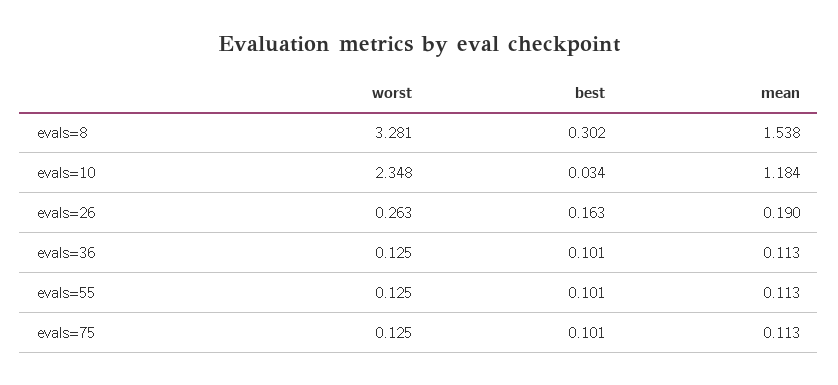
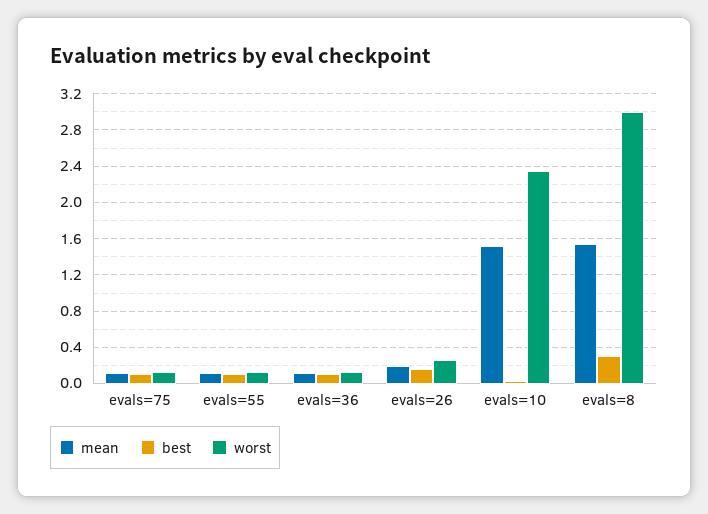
worst, evals=8: 3.281 -> 3
mean, evals=10: 1.184 -> 1.5

